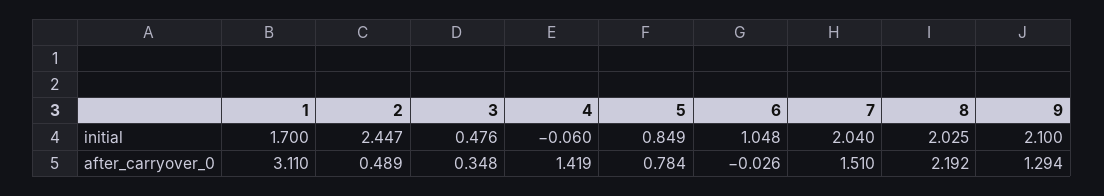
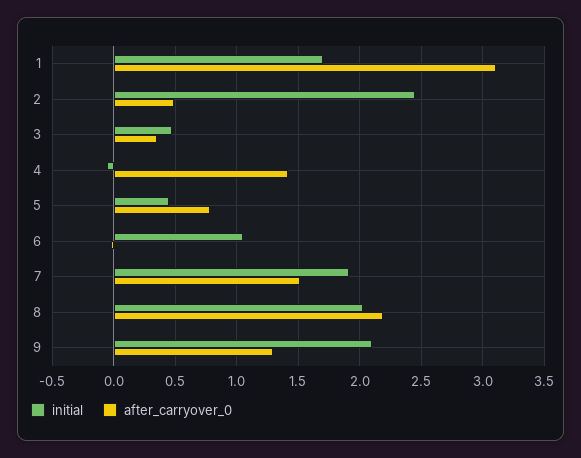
initial, 5: 0.849 -> 0.45
initial, 7: 2.04 -> 1.9

